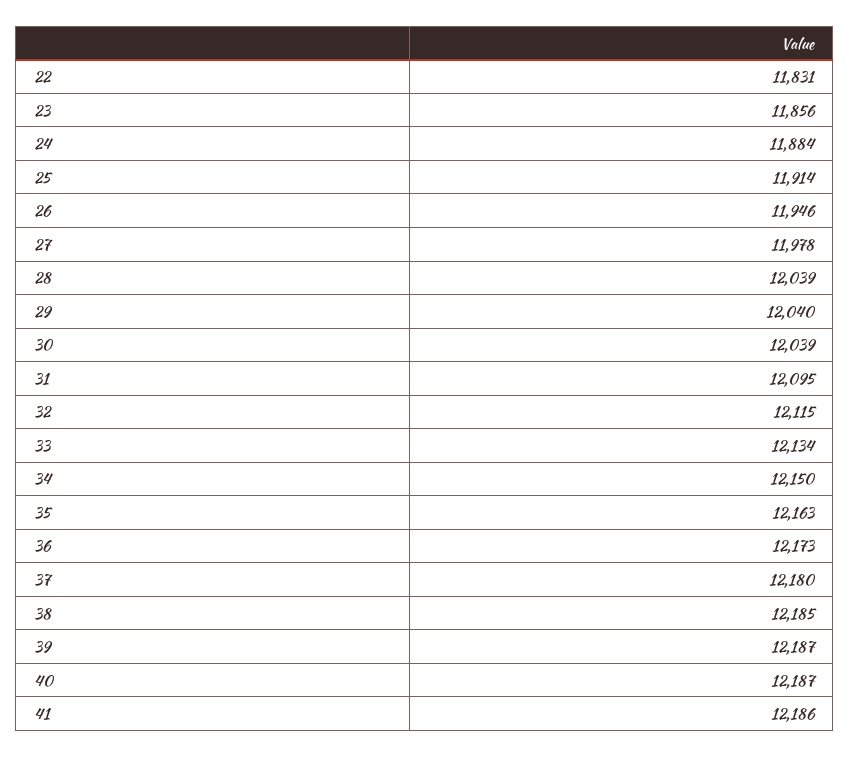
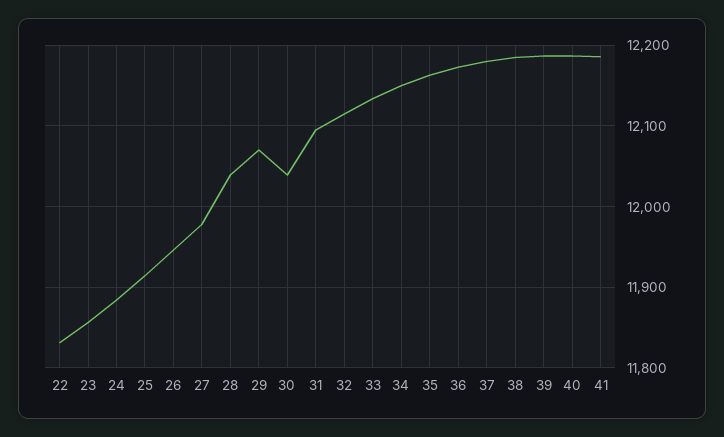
29: 12040 -> 12070

